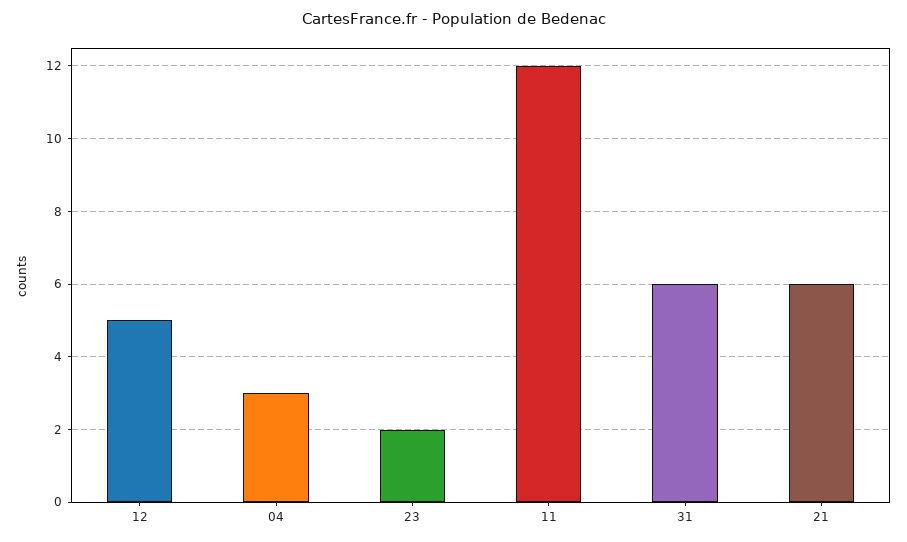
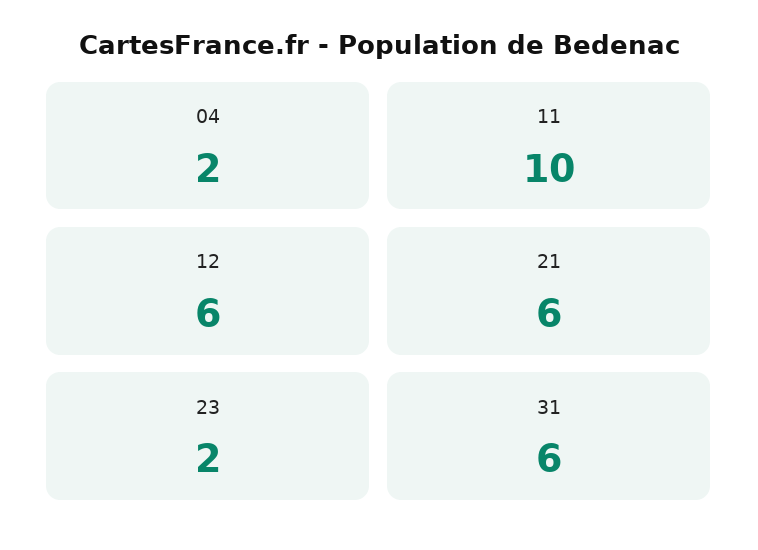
12: 5 -> 6
04: 3 -> 2
11: 12 -> 10

